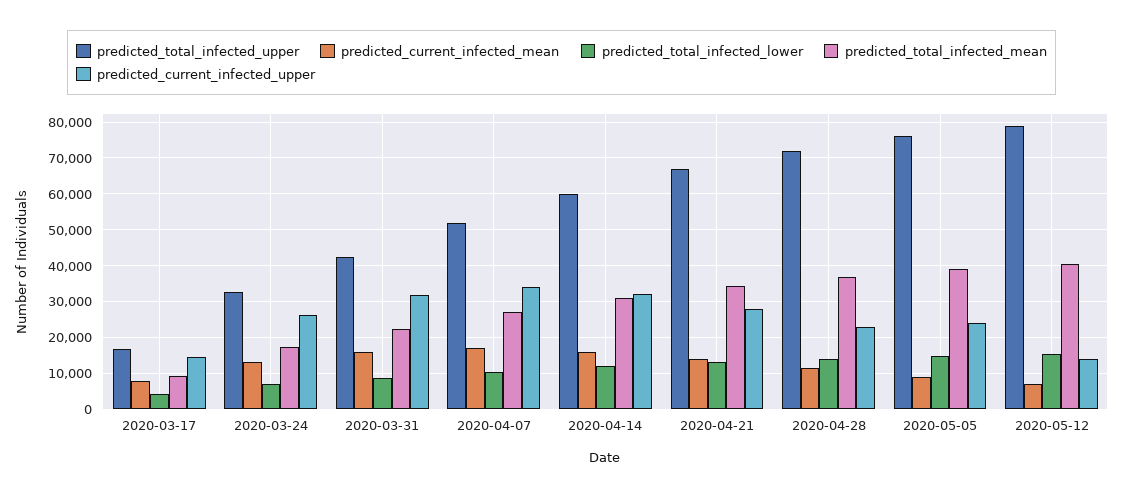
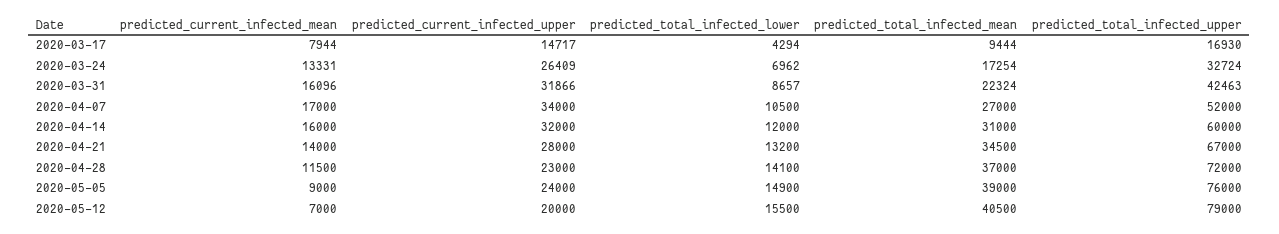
predicted_current_infected_upper, 2020-05-12: 14000 -> 20000

